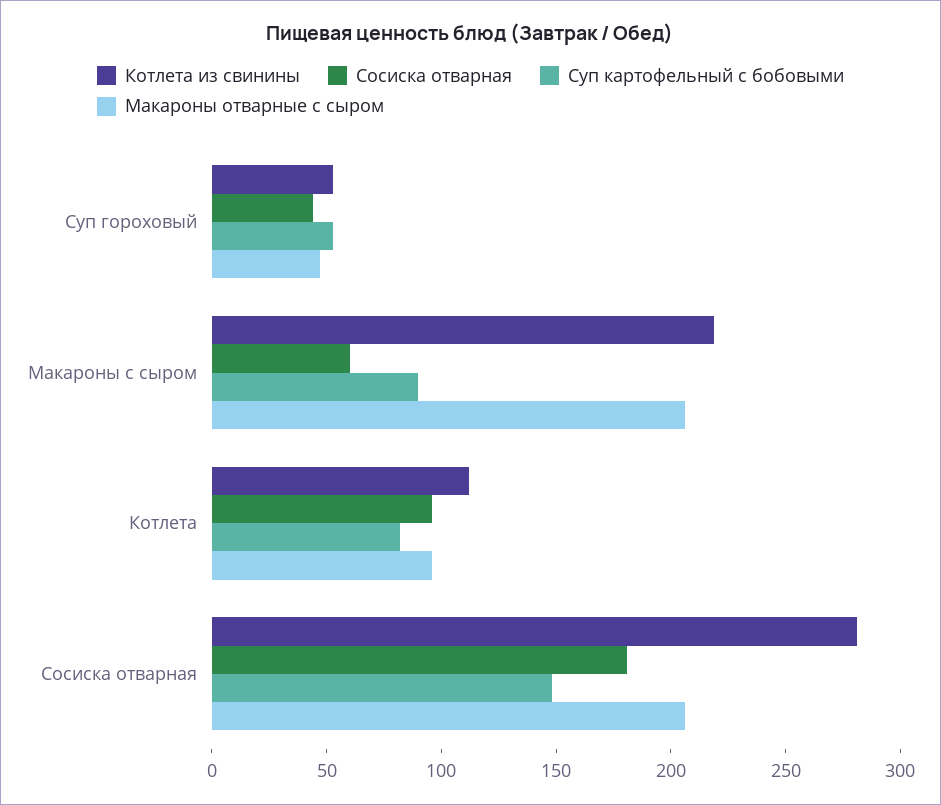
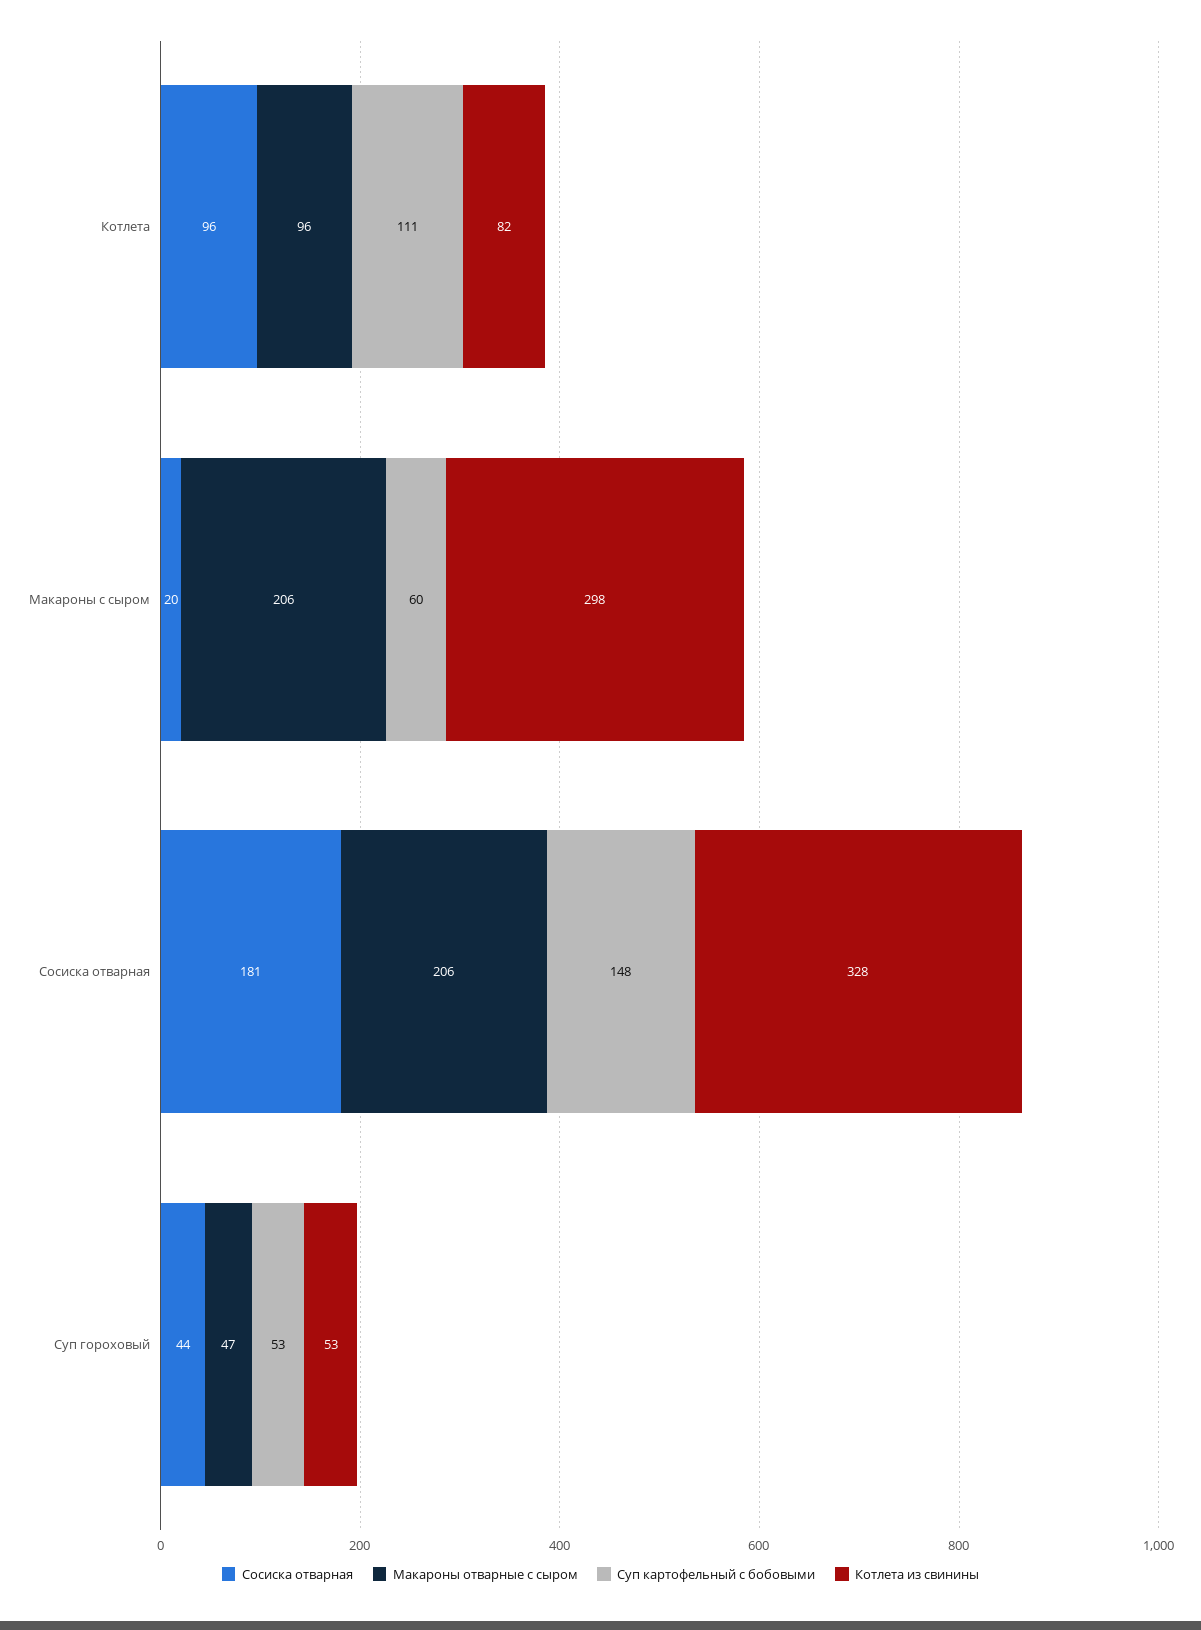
Котлета из свинины, Макароны с сыром: 220 -> 298
Сосиска отварная, Макароны с сыром: 60 -> 20
Суп картофельный с бобовыми, Макароны с сыром: 90 -> 60
Котлета из свинины, Котлета: 110 -> 82
Суп картофельный с бобовыми, Котлета: 80 -> 111
Котлета из свинины, Сосиска отварная: 280 -> 328

